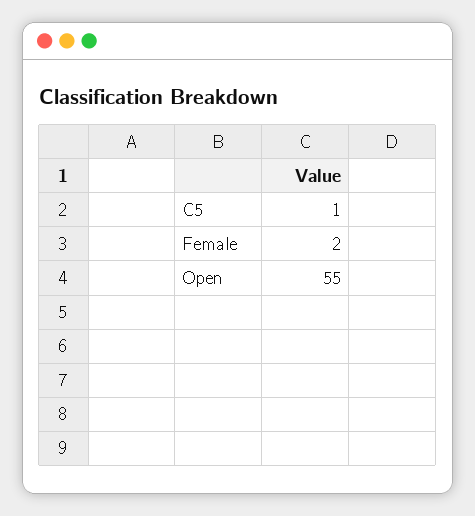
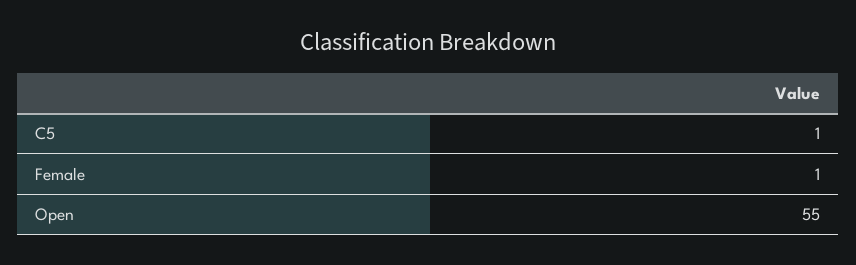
Female: 2 -> 1

